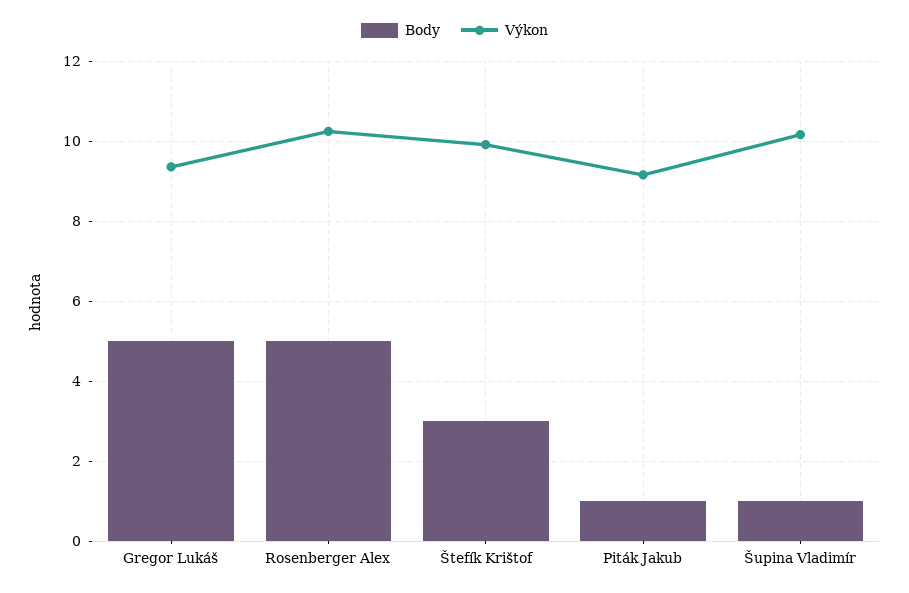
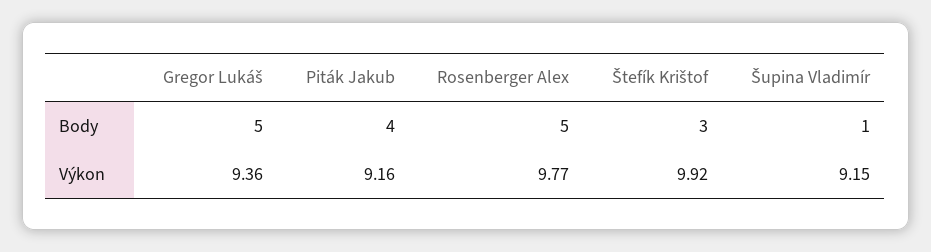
Výkon, Rosenberger Alex: 10.2 -> 9.77
Body, Piták Jakub: 1 -> 4
Výkon, Šupina Vladimír: 10.2 -> 9.15

